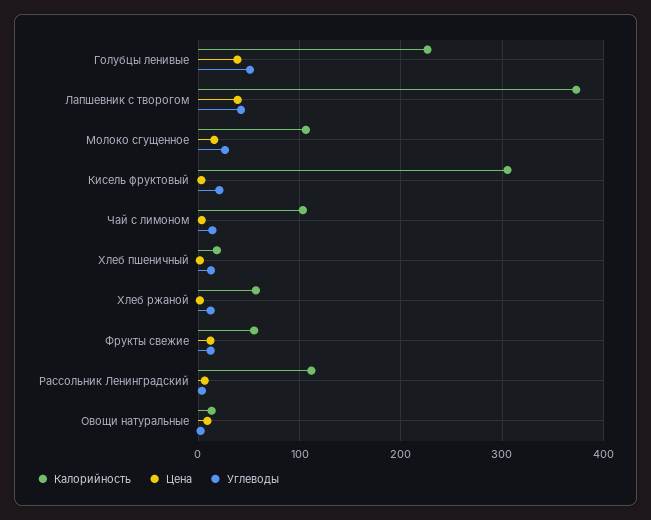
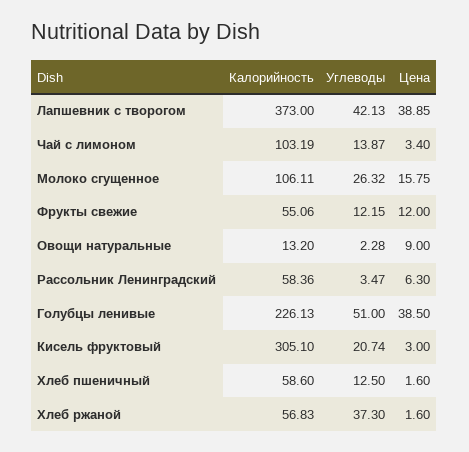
Калорийность, Хлеб пшеничный: 20 -> 58.6
Углеводы, Хлеб ржаной: 10 -> 37.3
Калорийность, Рассольник Ленинградский: 110 -> 58.36

